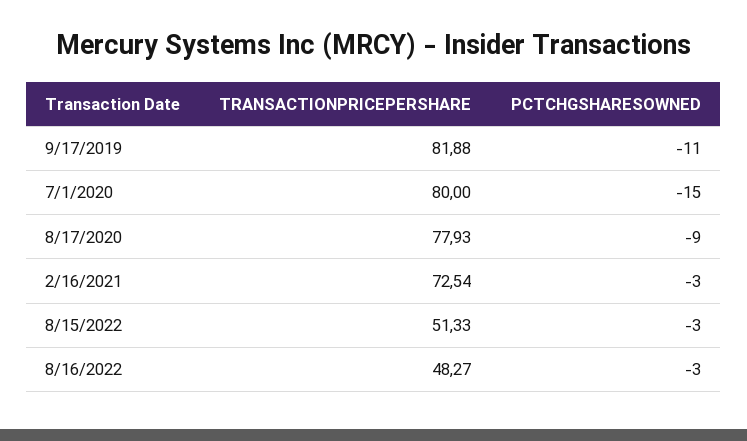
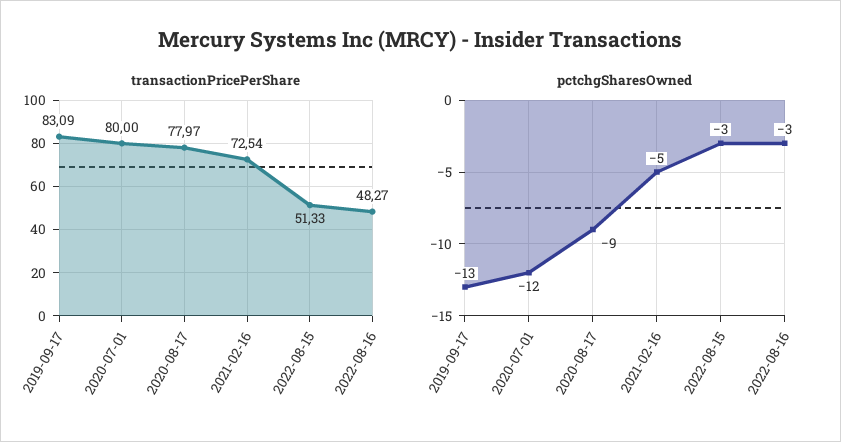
TRANSACTIONPRICEPERSHARE, 9/17/2019: 81.88 -> 83.09
PCTCHGSHARESOWNED, 9/17/2019: -11 -> -13
PCTCHGSHARESOWNED, 7/1/2020: -15 -> -12
TRANSACTIONPRICEPERSHARE, 8/17/2020: 77.93 -> 77.97
PCTCHGSHARESOWNED, 2/16/2021: -3 -> -5

